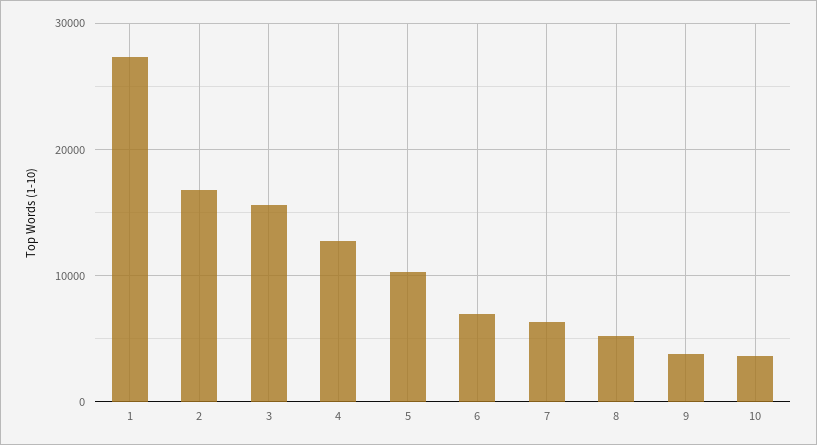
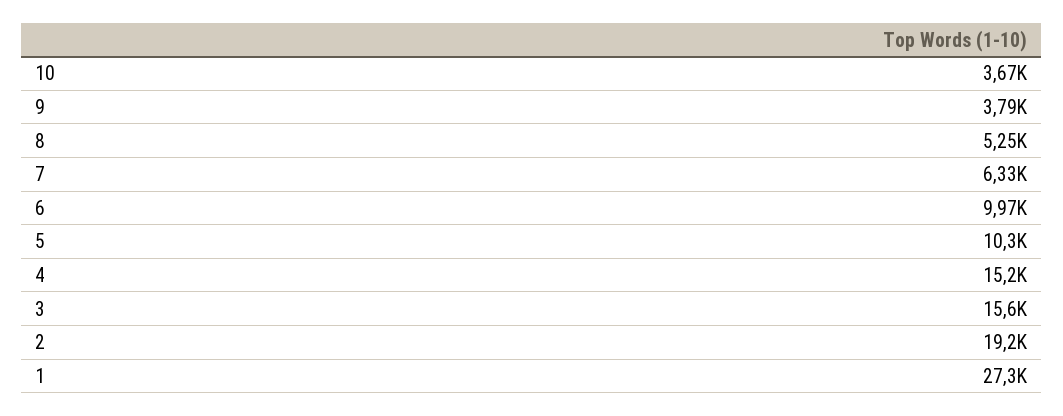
2: 17000 -> 19200
4: 13000 -> 15200
6: 7000 -> 9970

